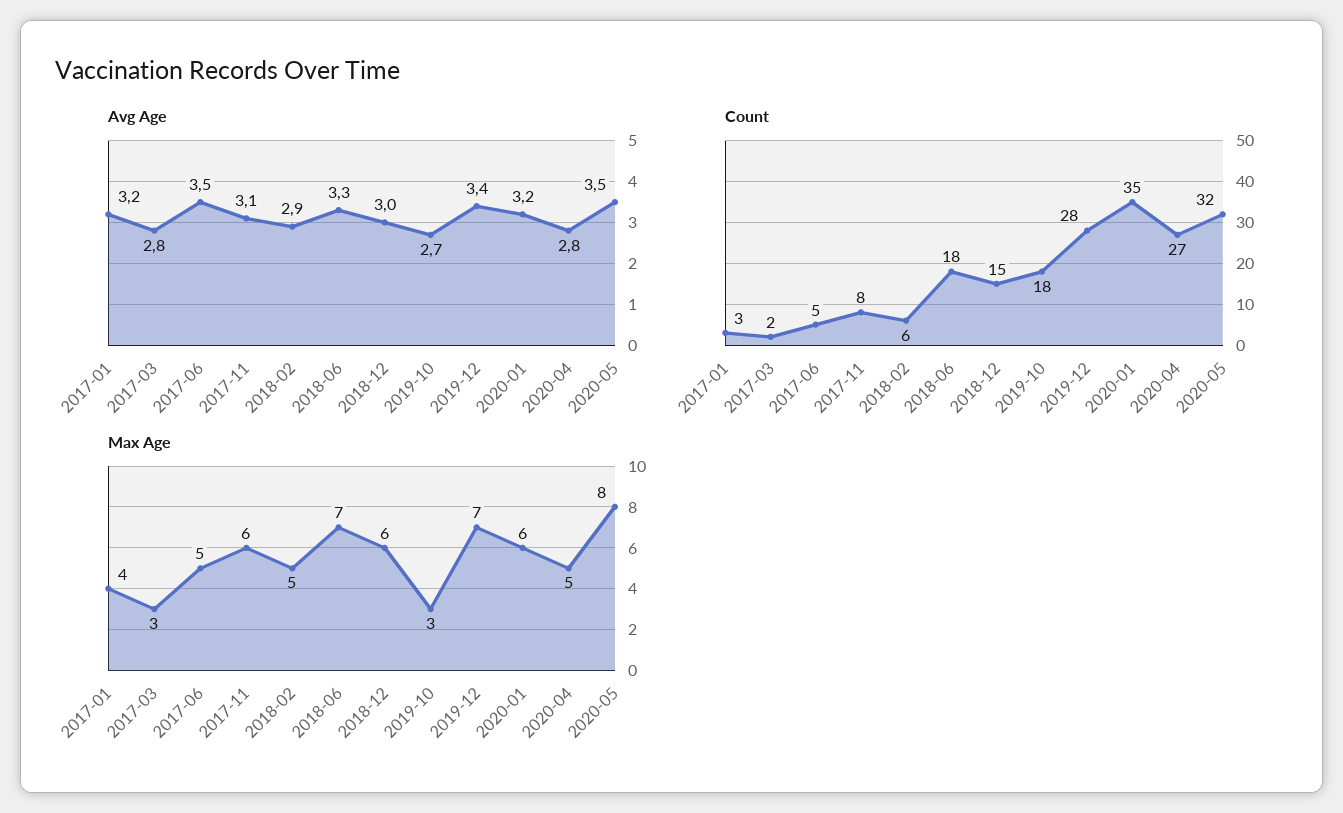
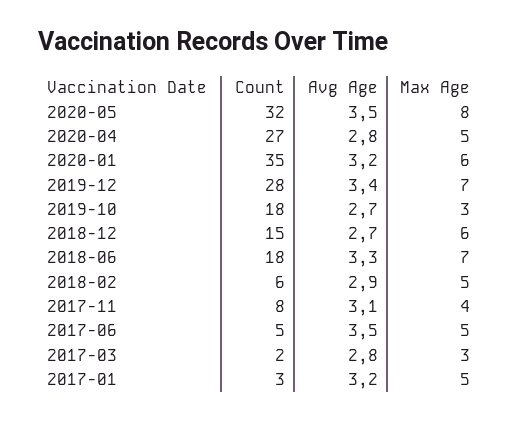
Avg Age, 2018-12: 3 -> 2.7
Max Age, 2017-01: 4 -> 5
Max Age, 2017-11: 6 -> 4

